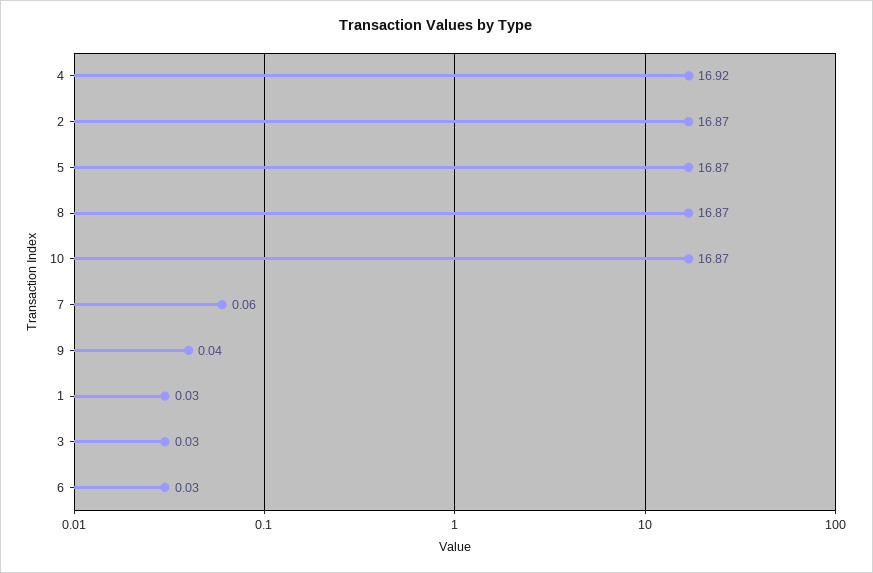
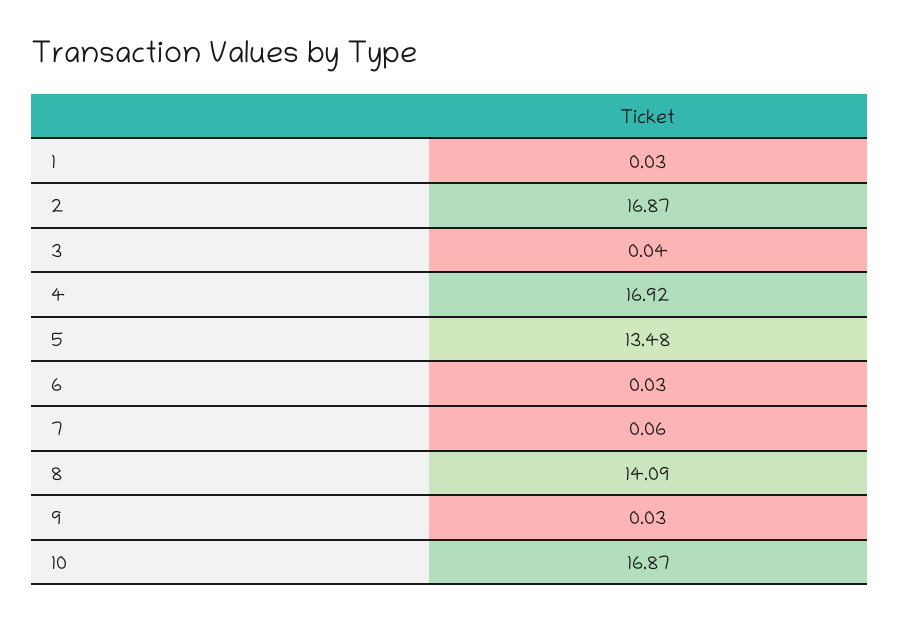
5: 16.87 -> 13.48
8: 16.87 -> 14.09
9: 0.04 -> 0.03
3: 0.03 -> 0.04

